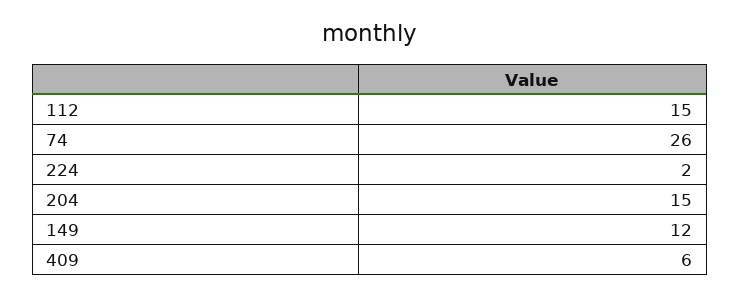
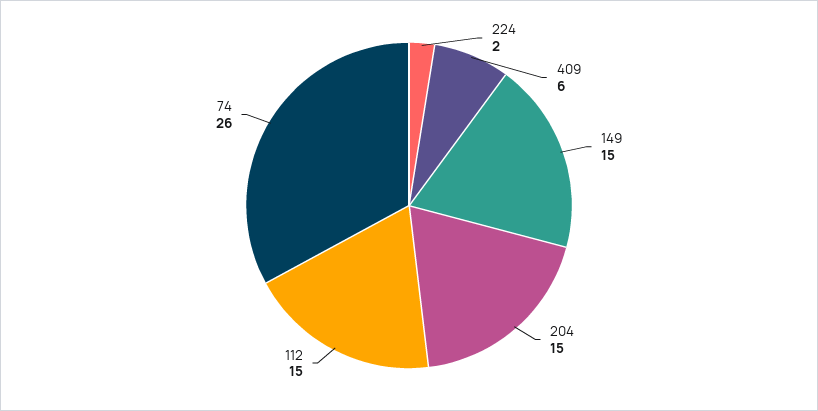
149: 12 -> 15

